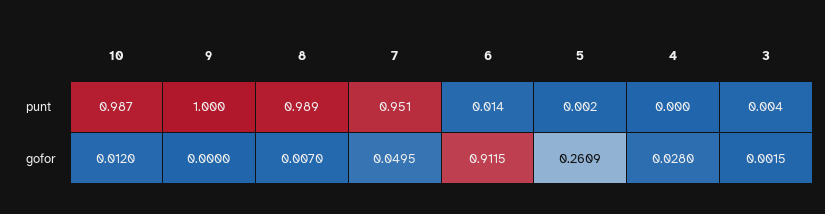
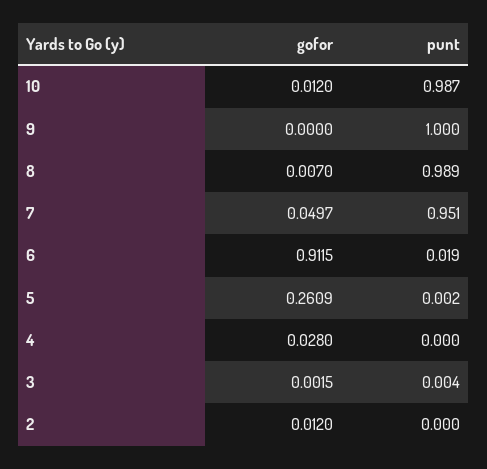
6, punt: 0.014 -> 0.019
7, gofor: 0.0495 -> 0.0497
2, gofor: none -> 0.012
2, punt: none -> 0

